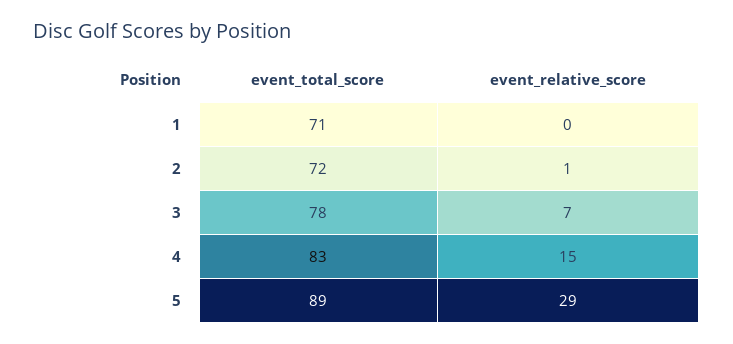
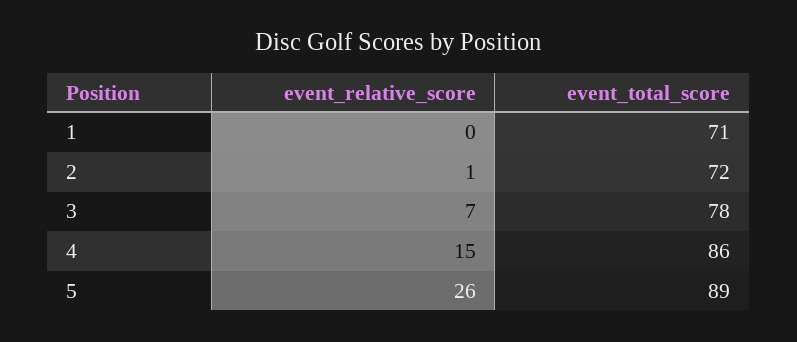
event_total_score, 4: 83 -> 86
event_relative_score, 5: 29 -> 26

